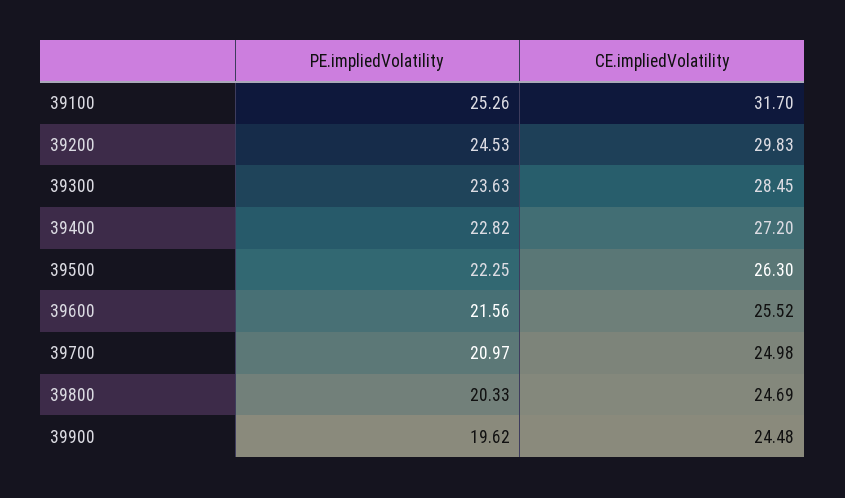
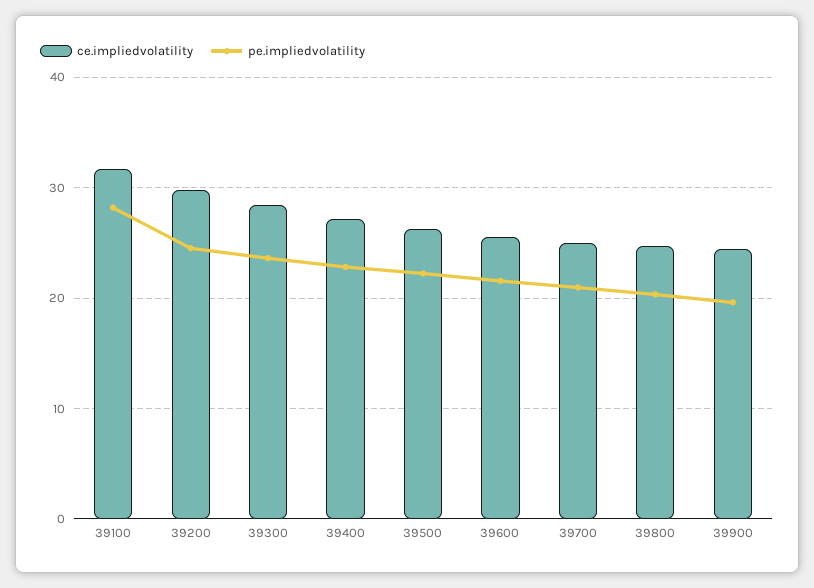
PE.impliedVolatility, 39100: 25.26 -> 28

